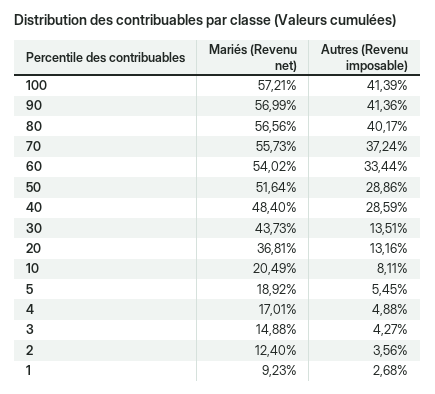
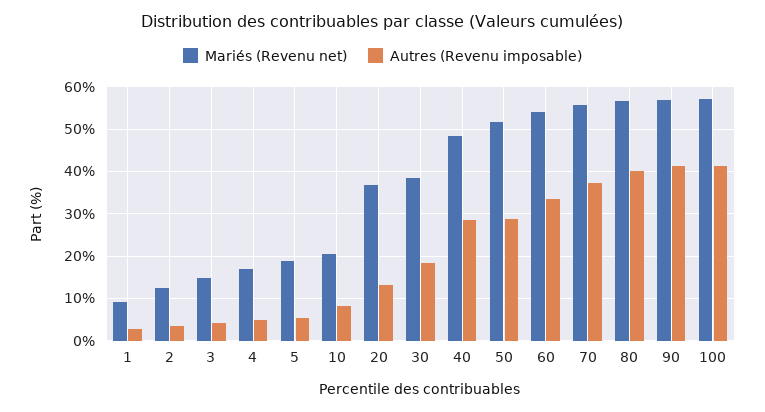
Mariés (Revenu net), 30: 43.73 -> 38
Autres (Revenu imposable), 30: 13.51 -> 18

